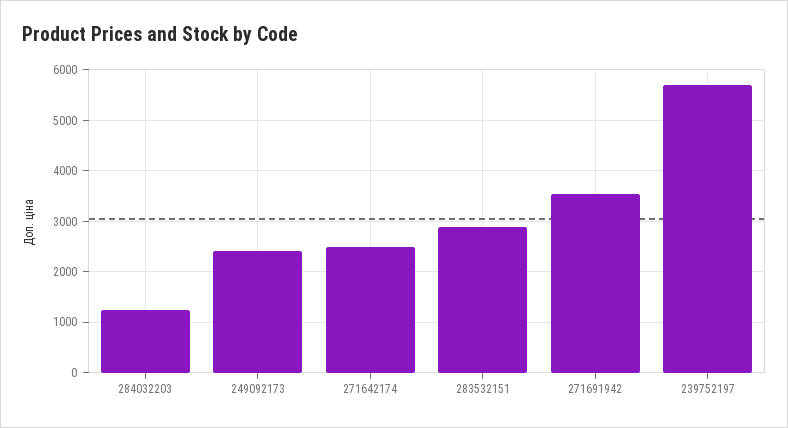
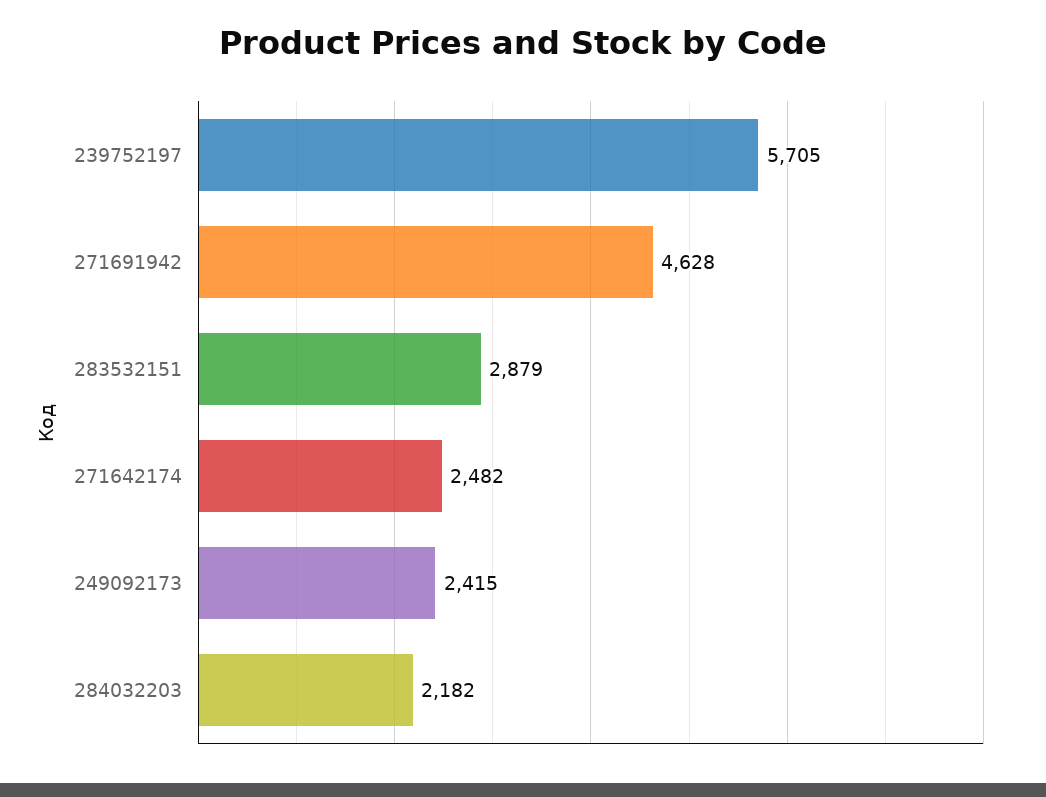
284032203: 1200 -> 2182
271691942: 3600 -> 4628

